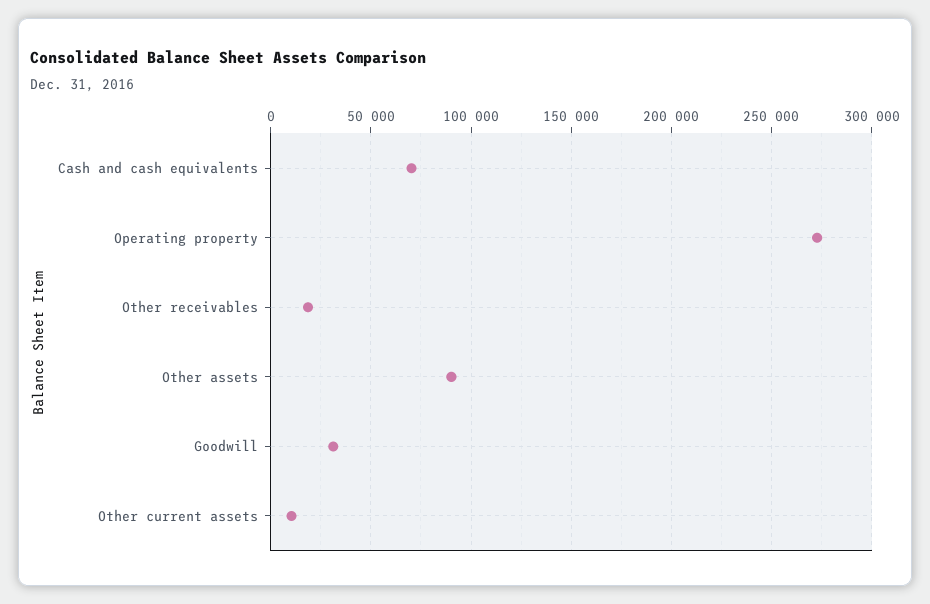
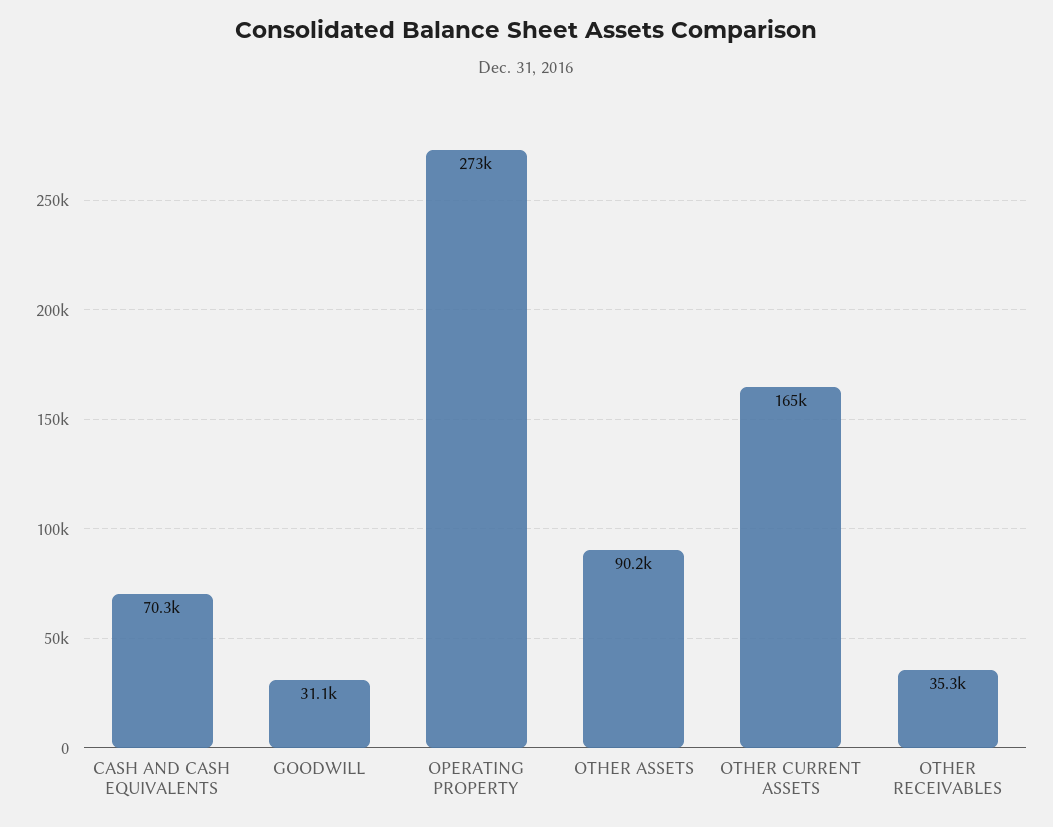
Other receivables: 20000 -> 35300
Other current assets: 10000 -> 165000

